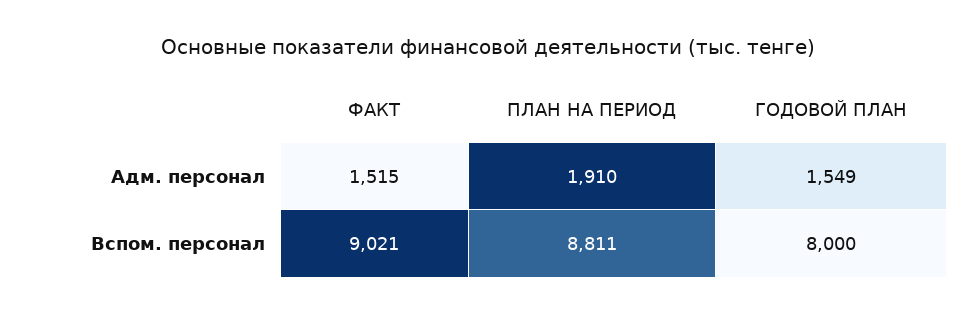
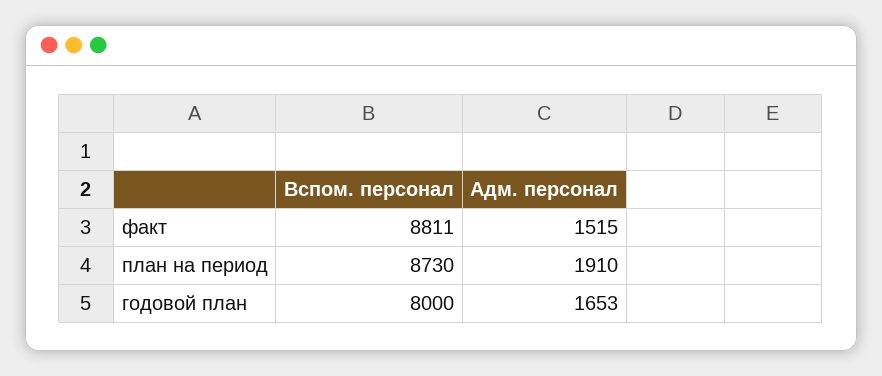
ГОДОВОЙ ПЛАН, Адм. персонал: 1549 -> 1653
ФАКТ, Вспом. персонал: 9021 -> 8811
ПЛАН НА ПЕРИОД, Вспом. персонал: 8811 -> 8730

